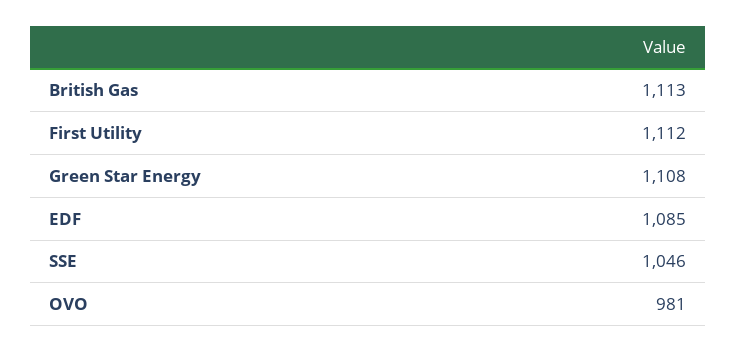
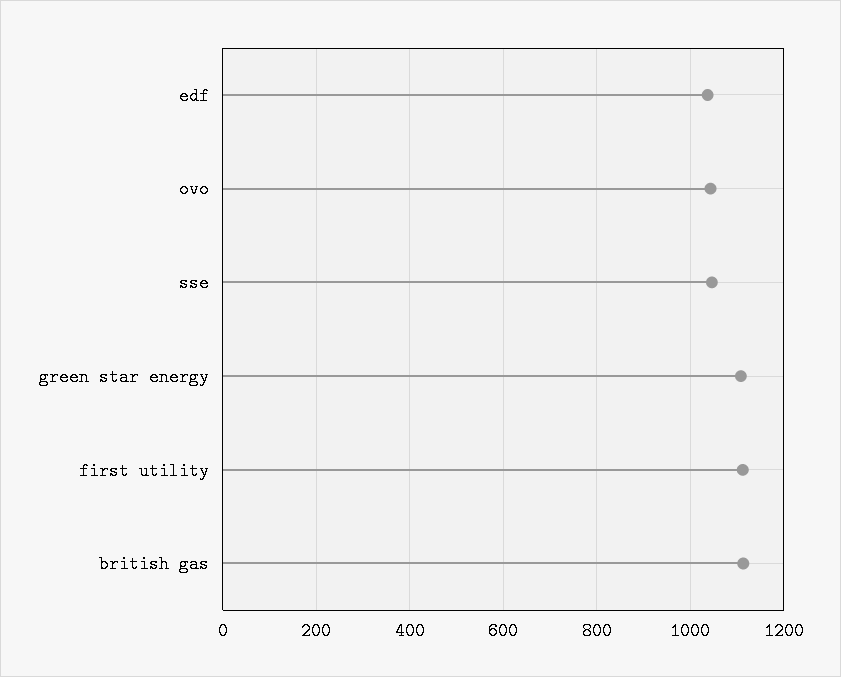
EDF: 1085 -> 1040
OVO: 981 -> 1040

